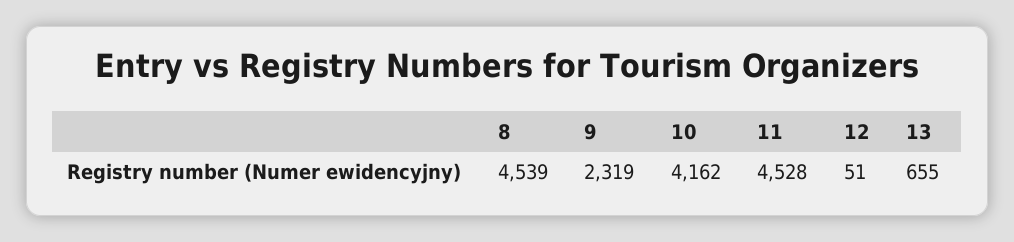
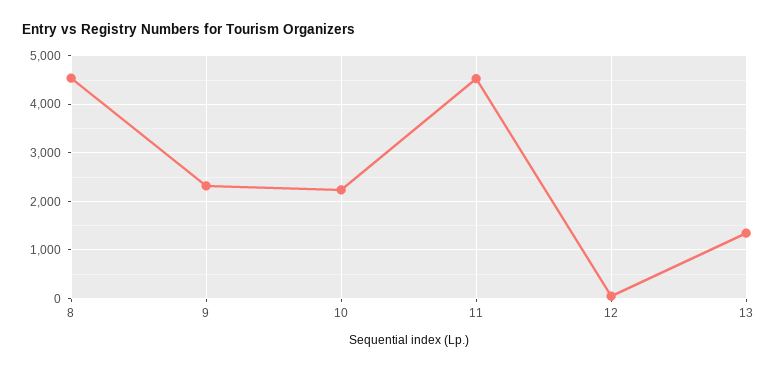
10: 4162 -> 2200
13: 655 -> 1400

